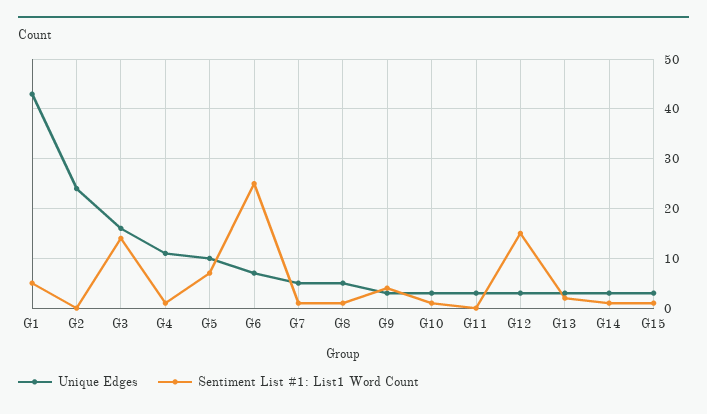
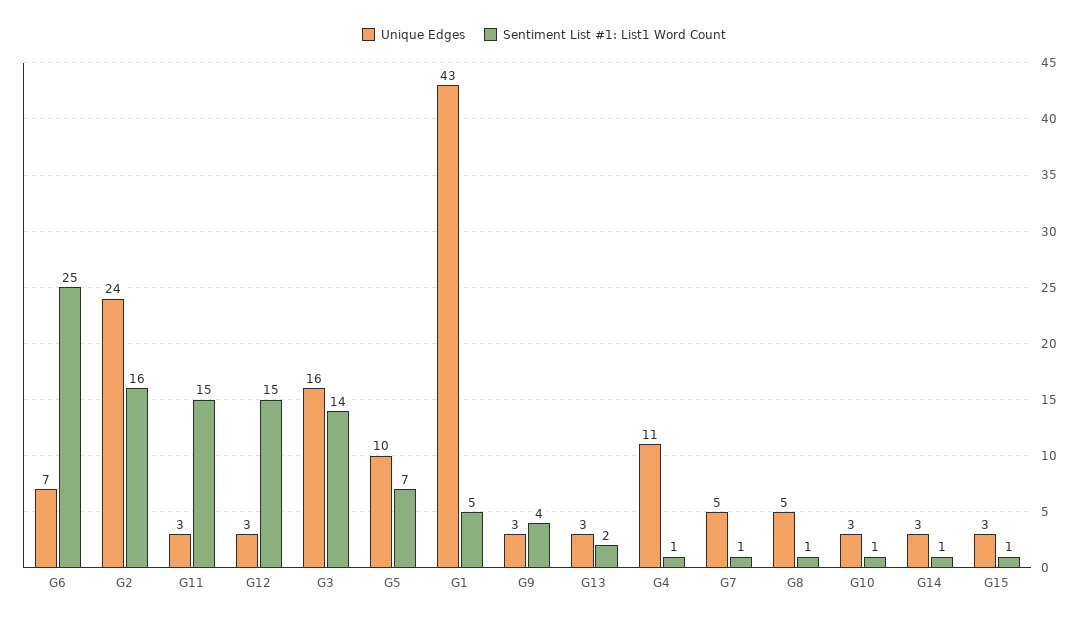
Sentiment List #1: List1 Word Count, G2: 0 -> 16
Sentiment List #1: List1 Word Count, G11: 0 -> 15

